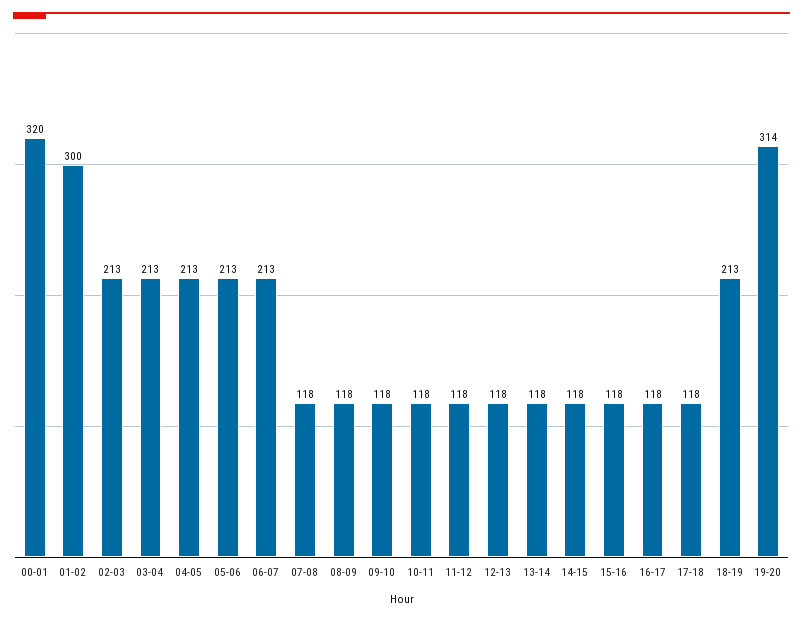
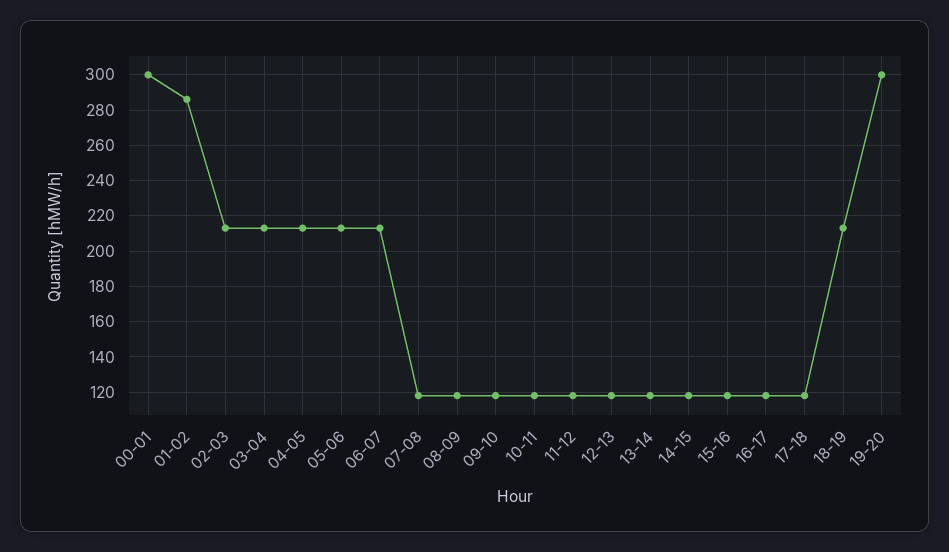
00-01: 320 -> 300
01-02: 300 -> 285
19-20: 314 -> 300

